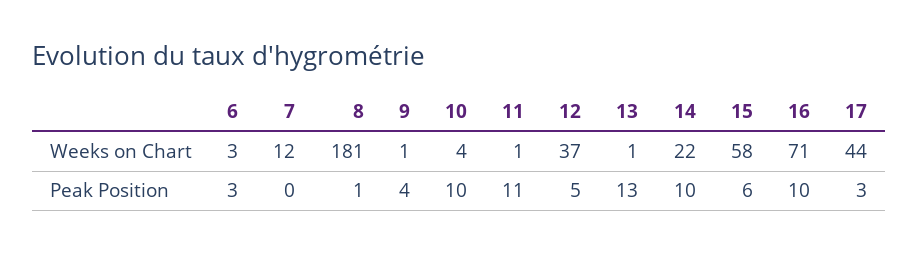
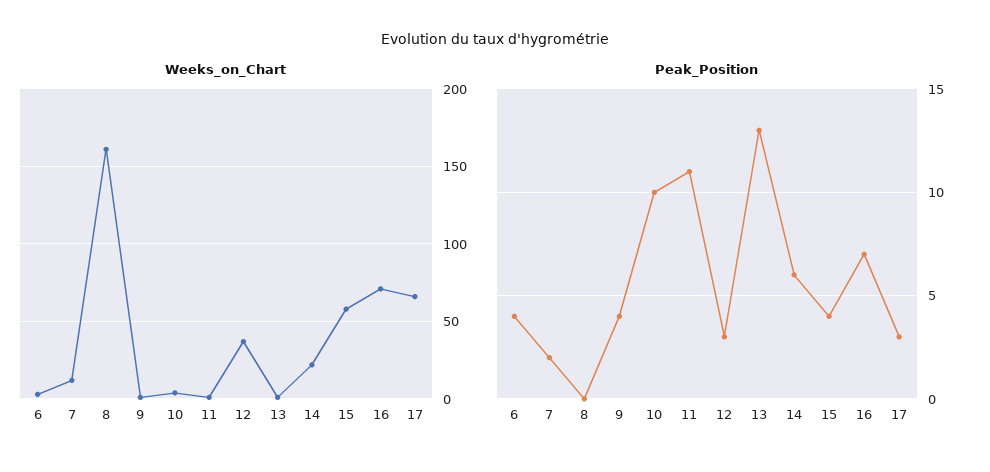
Weeks on Chart, 8: 181 -> 160
Weeks on Chart, 17: 44 -> 65
Peak Position, 6: 3 -> 4
Peak Position, 7: 0 -> 2
Peak Position, 8: 1 -> 0
Peak Position, 12: 5 -> 3
Peak Position, 14: 10 -> 6
Peak Position, 15: 6 -> 4
Peak Position, 16: 10 -> 7

